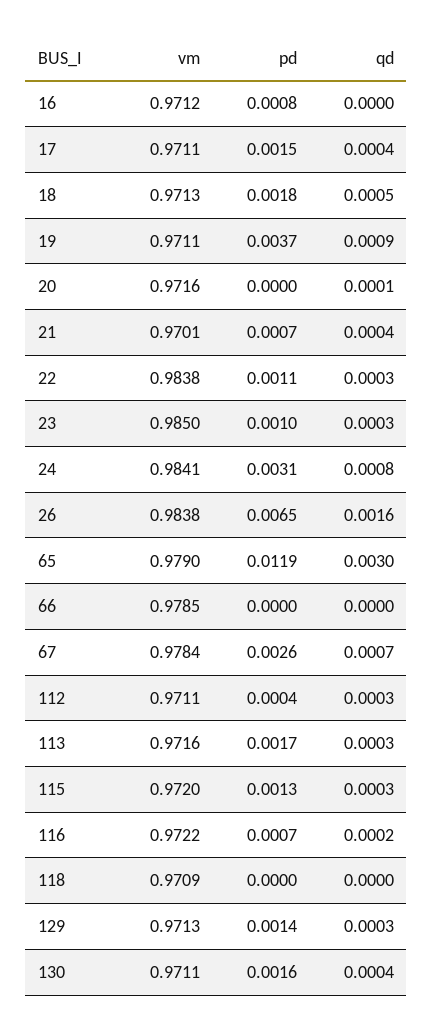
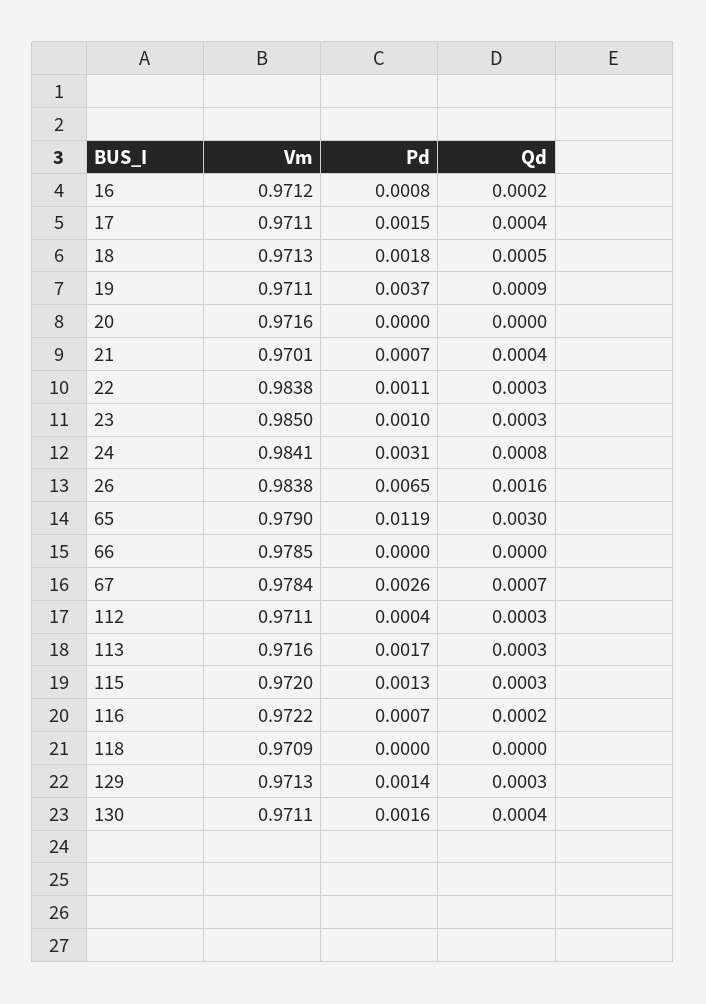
qd, 16: 0 -> 0.0002
qd, 20: 0.0001 -> 0

